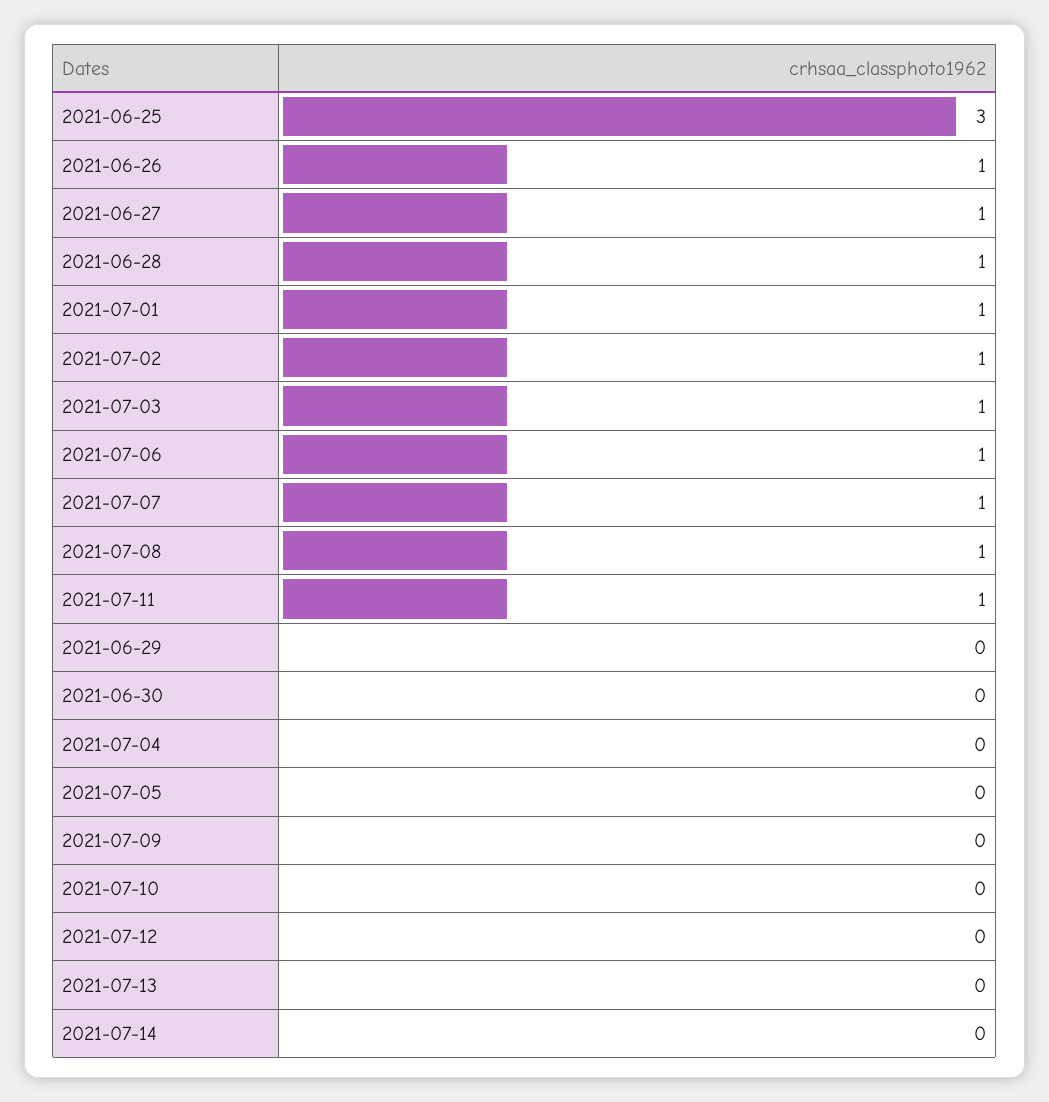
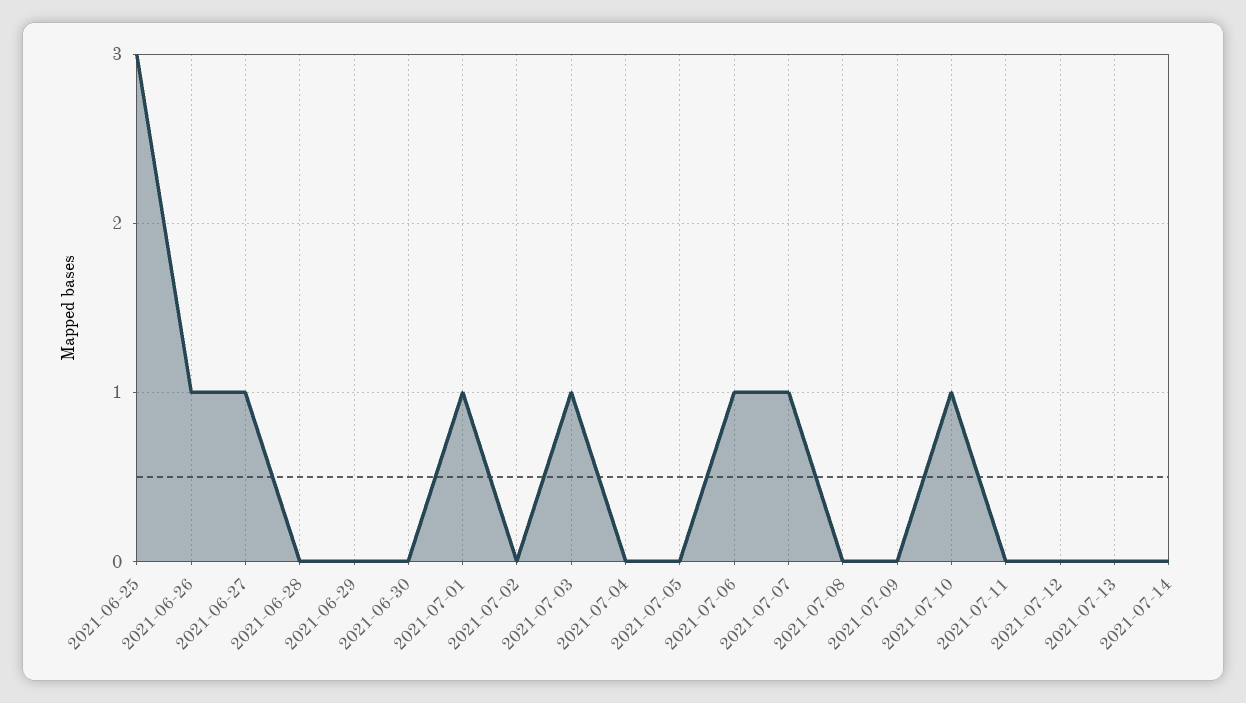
2021-06-28: 1 -> 0
2021-07-02: 1 -> 0
2021-07-08: 1 -> 0
2021-07-11: 1 -> 0
2021-07-10: 0 -> 1

